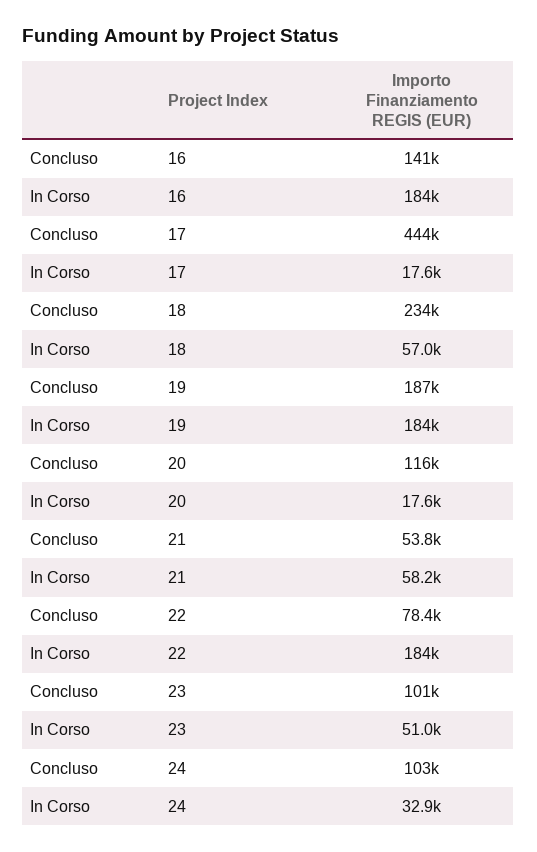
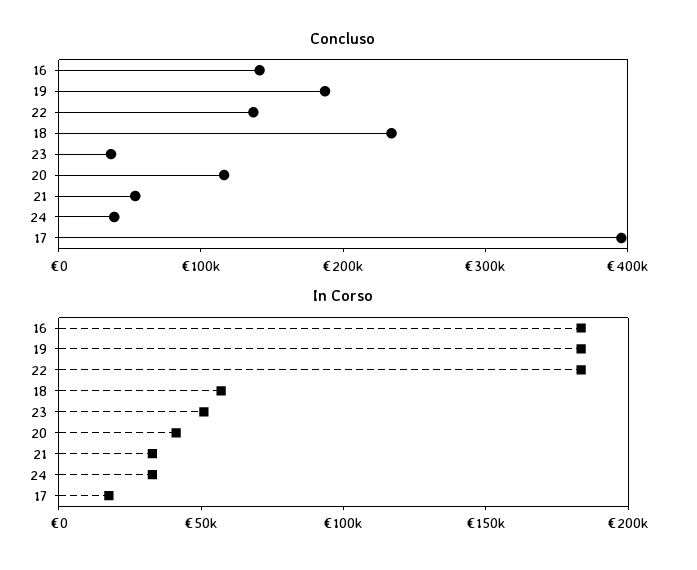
Concluso, 17: 444000 -> 400000
In Corso, 20: 17600 -> 40000
In Corso, 21: 58200 -> 30000
Concluso, 22: 78400 -> 140000
Concluso, 23: 101000 -> 40000
Concluso, 24: 103000 -> 40000

